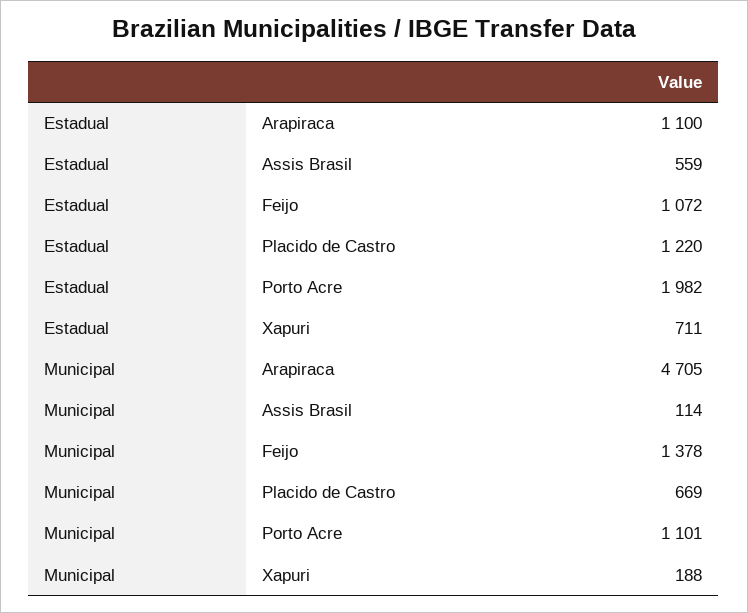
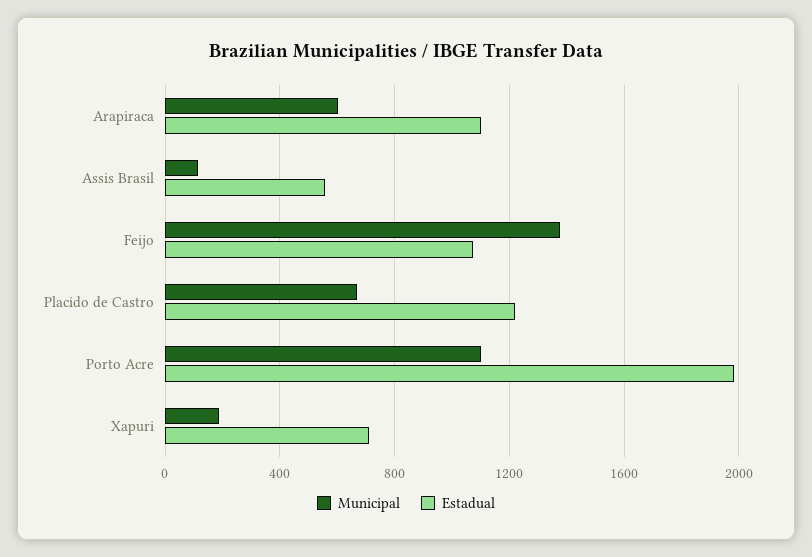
Municipal, Arapiraca: 4705 -> 600

